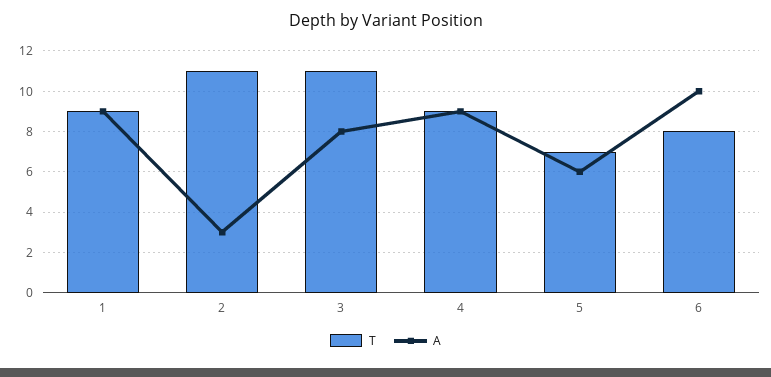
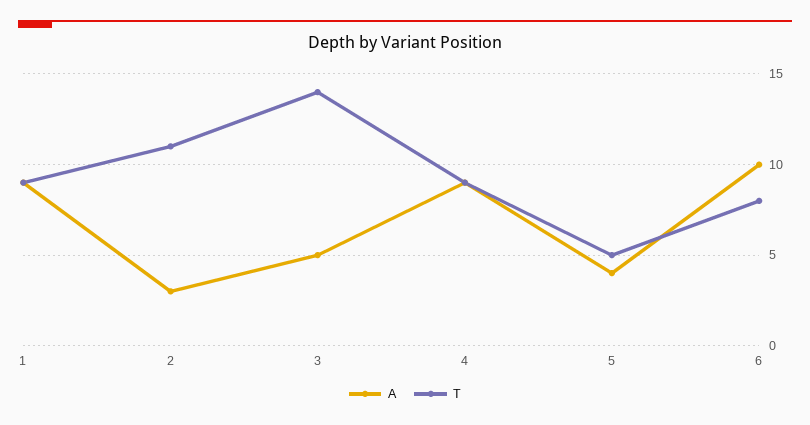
T, 3: 11 -> 14
A, 3: 8 -> 5
T, 5: 7 -> 5
A, 5: 6 -> 4

